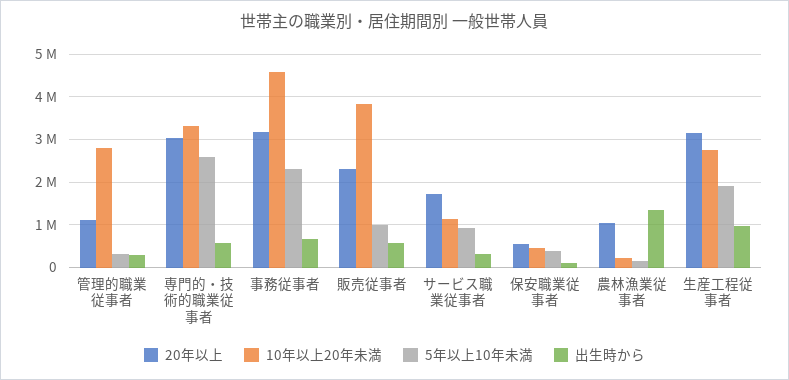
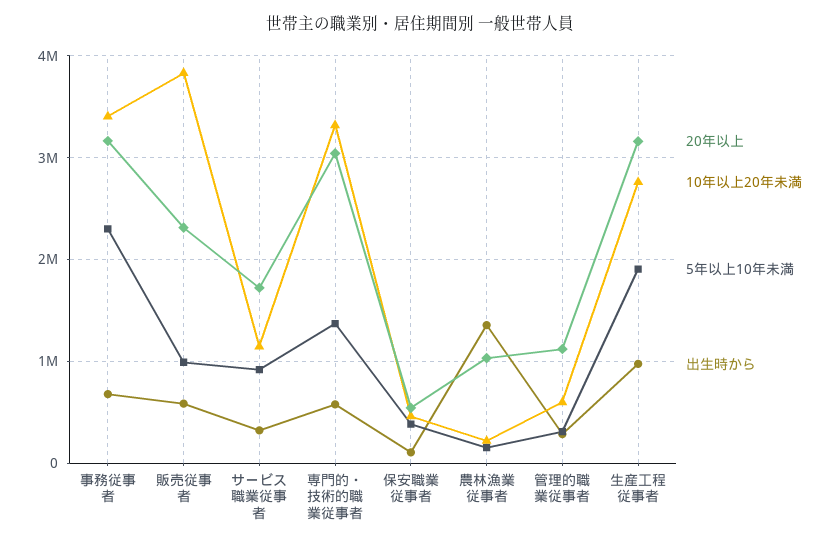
10年以上20年未満, 管理的職業従事者: 2800000 -> 600000
5年以上10年未満, 専門的・技術的職業従事者: 2600000 -> 1400000
10年以上20年未満, 事務従事者: 4600000 -> 3400000

